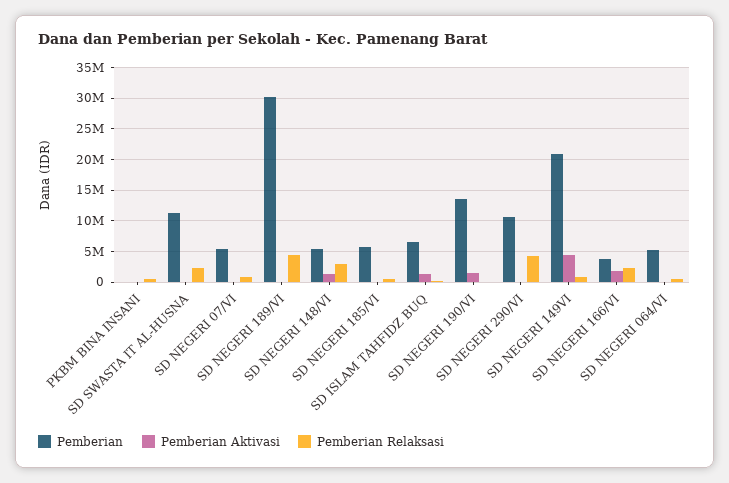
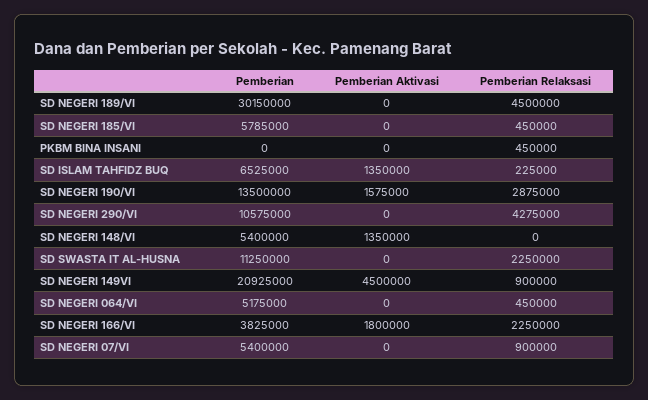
Pemberian Relaksasi, SD NEGERI 148/VI: 3000000 -> 0
Pemberian Relaksasi, SD NEGERI 190/VI: 0 -> 2875000

